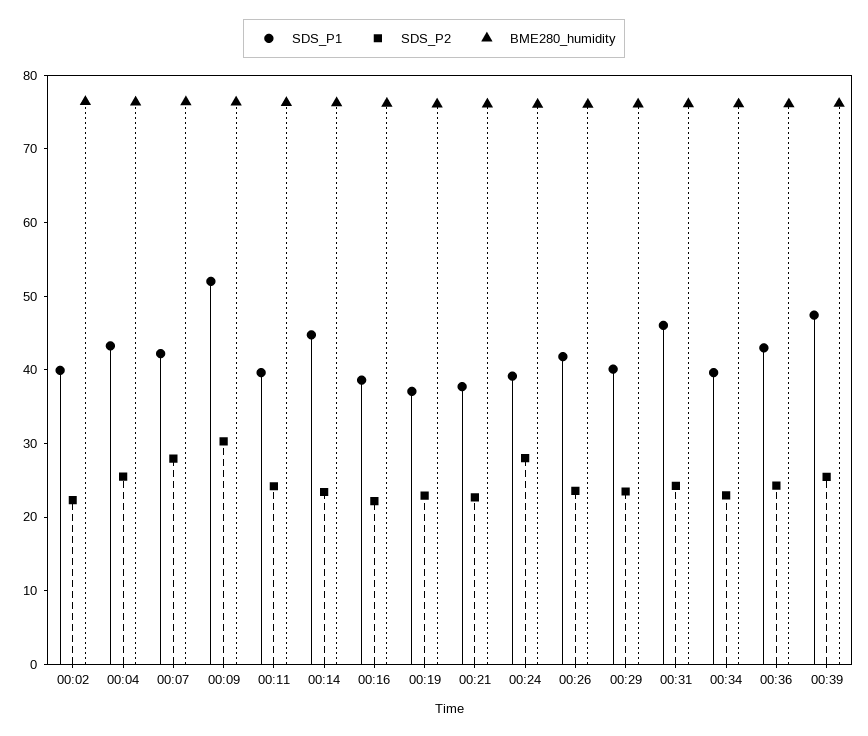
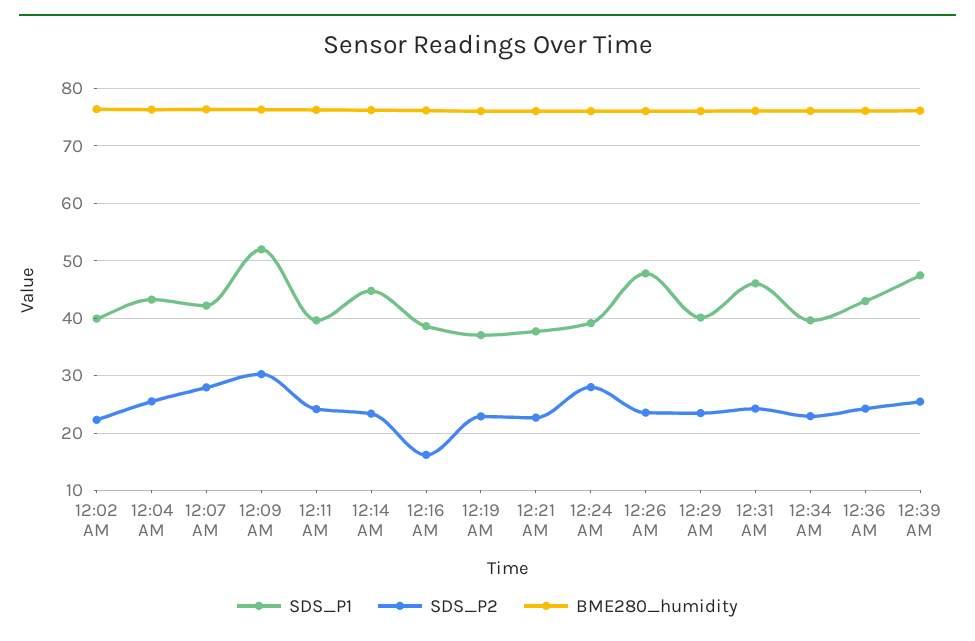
SDS_P2, 00:16: 22 -> 16
SDS_P1, 00:26: 42 -> 48

